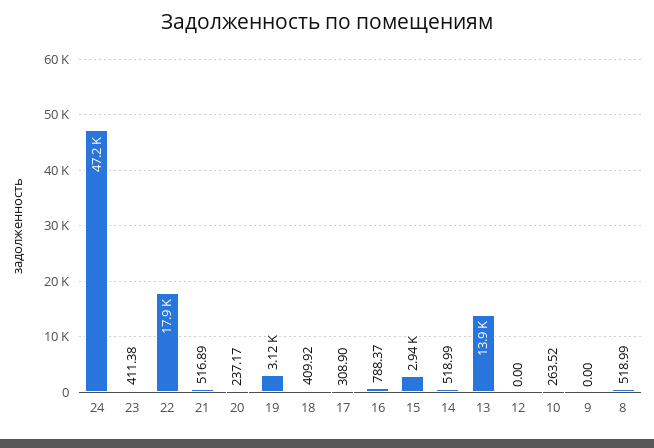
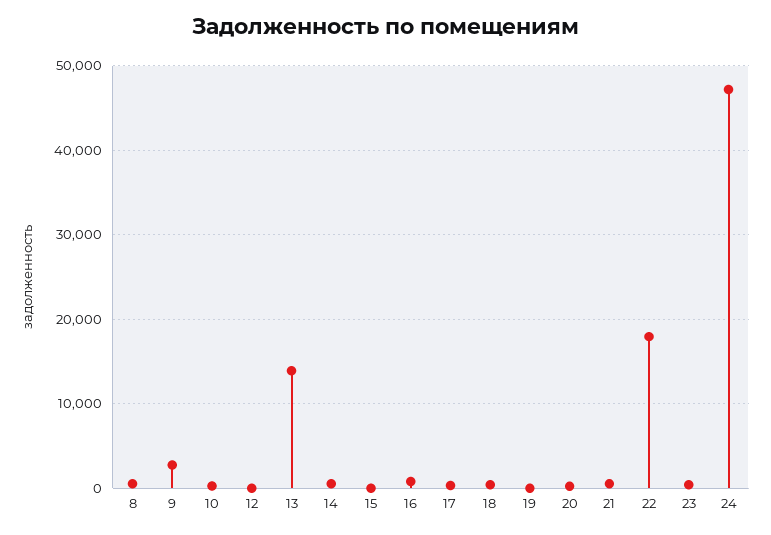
19: 3120 -> 0
15: 2940 -> 0
9: 0 -> 3000

